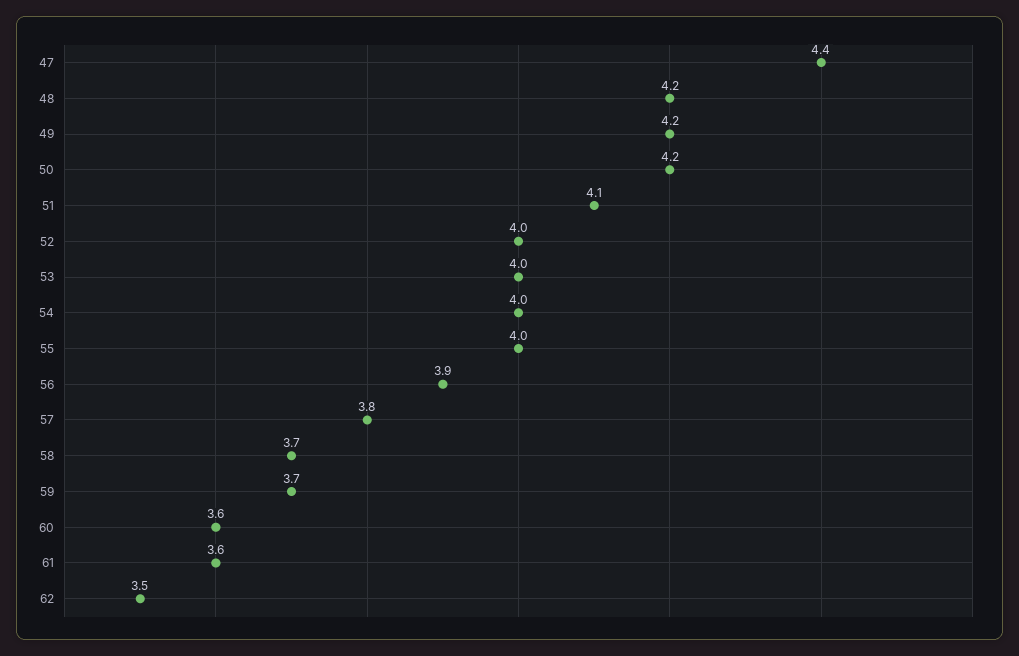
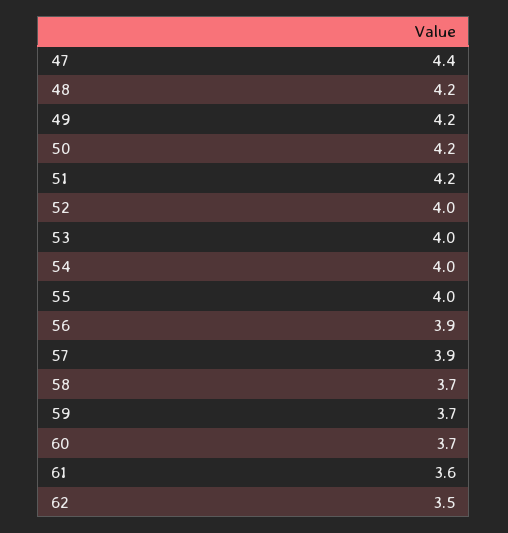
51: 4.1 -> 4.2
57: 3.8 -> 3.9
60: 3.6 -> 3.7

